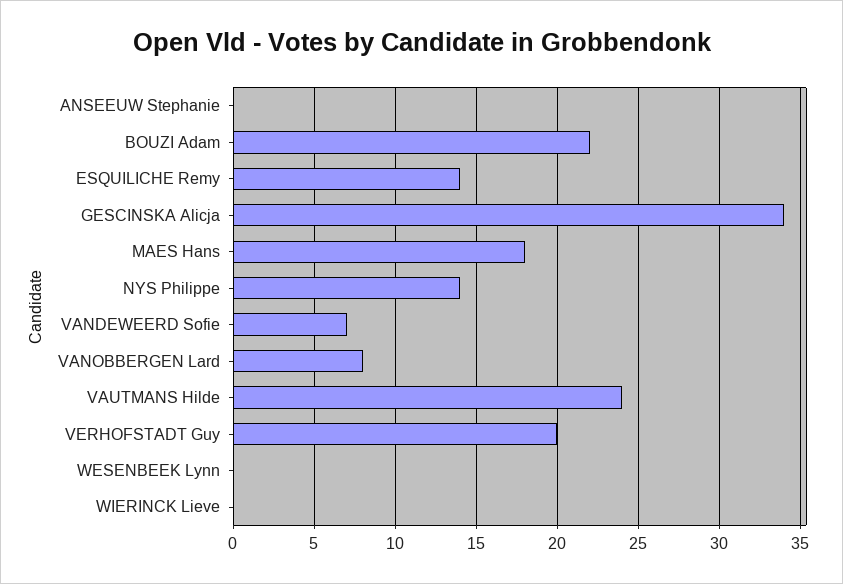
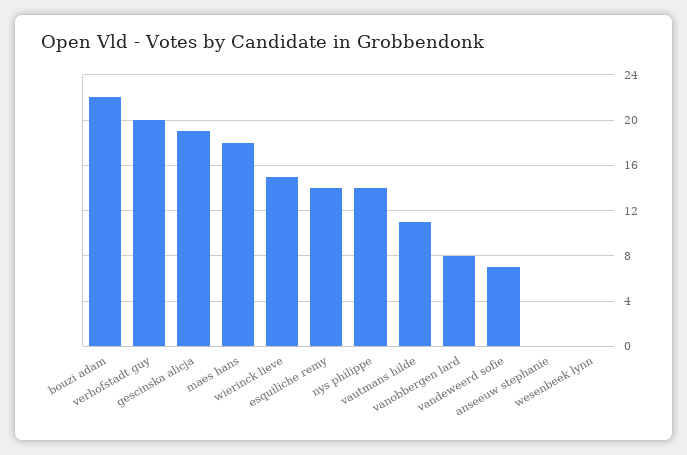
GESCINSKA Alicja: 34 -> 19
VAUTMANS Hilde: 24 -> 11
WIERINCK Lieve: 0 -> 15

